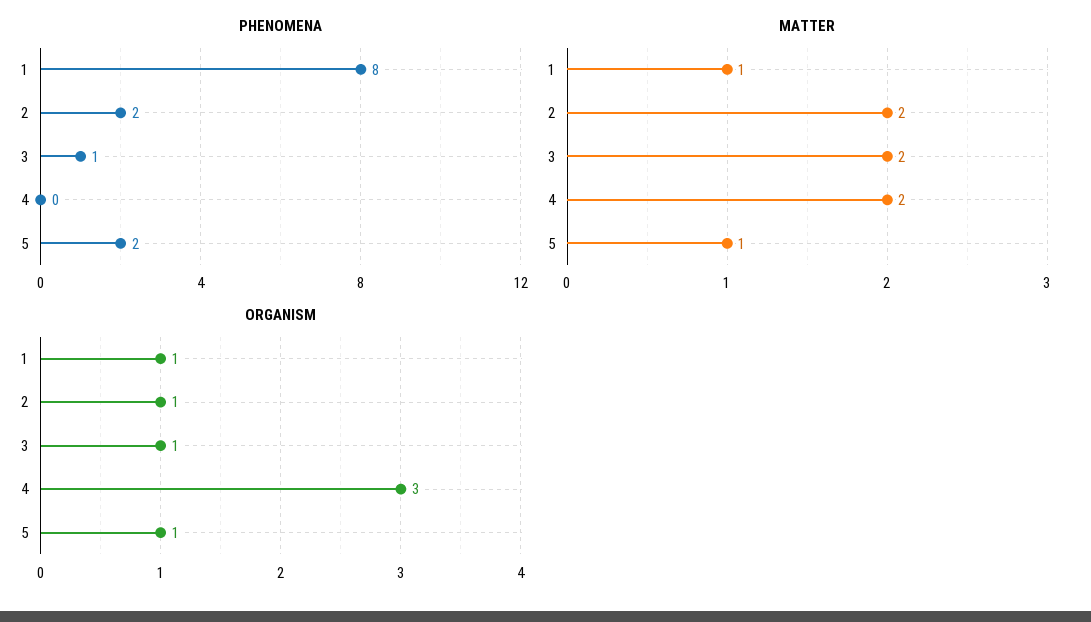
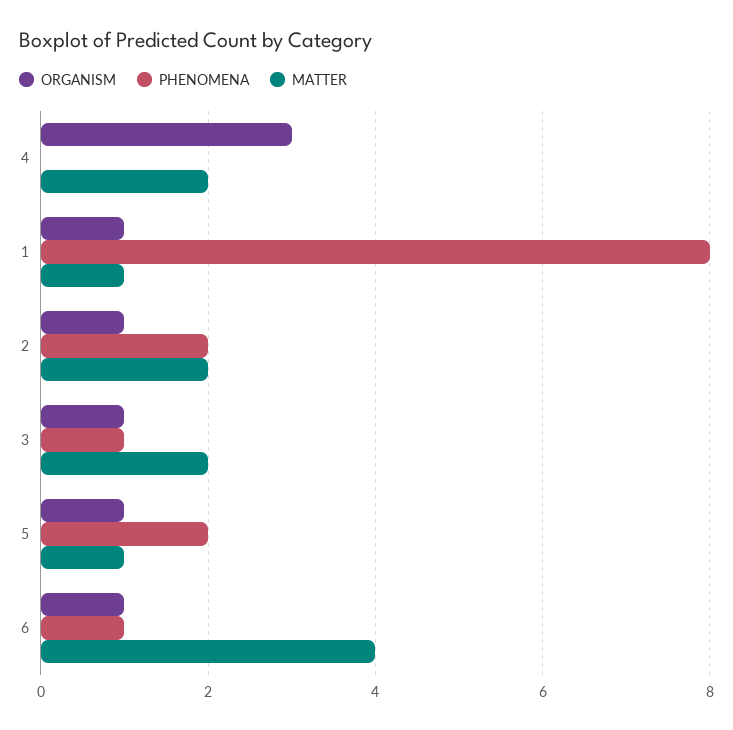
ORGANISM, 6: none -> 1
PHENOMENA, 6: none -> 1
MATTER, 6: none -> 4

